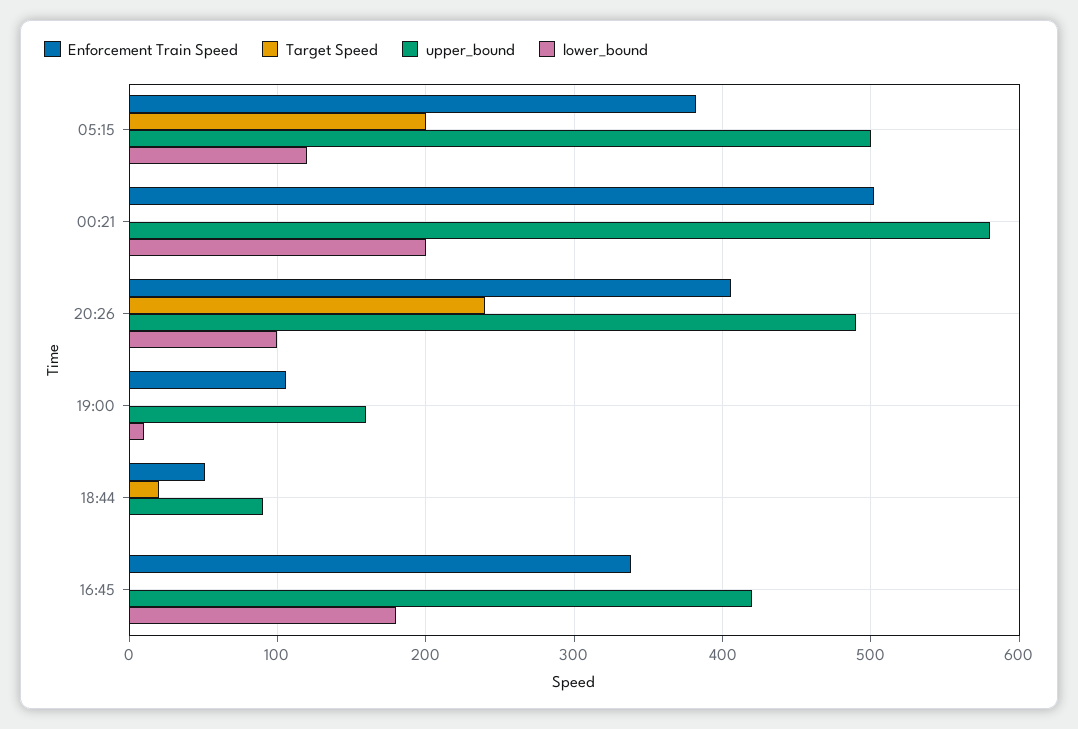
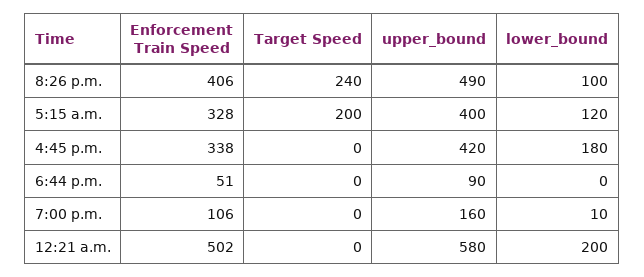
Enforcement Train Speed, 05:15: 380 -> 328
upper_bound, 05:15: 500 -> 400
Target Speed, 18:44: 20 -> 0

